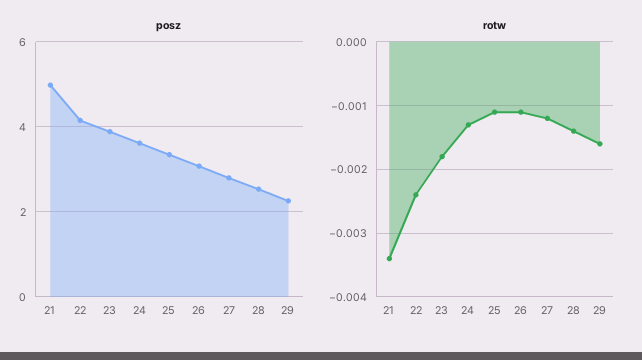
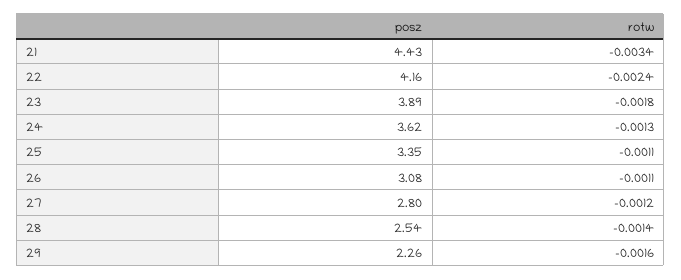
posz, 21: 5 -> 4.43

